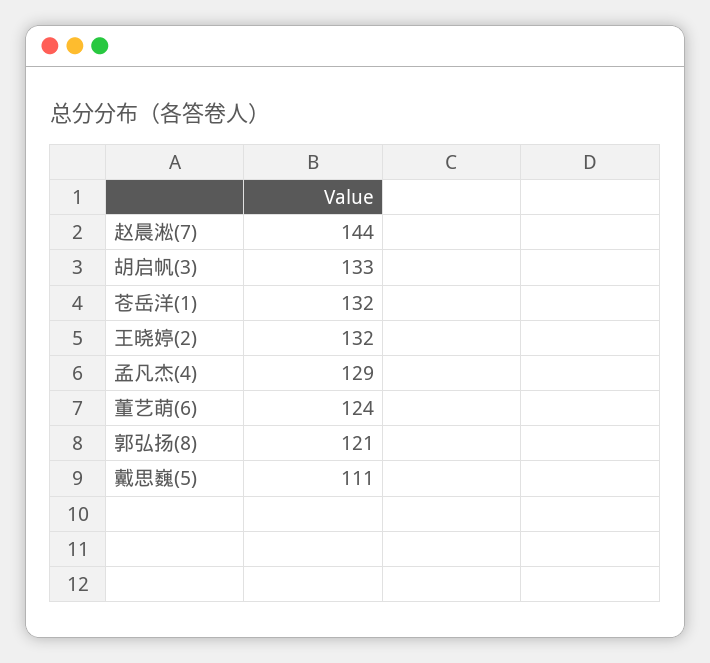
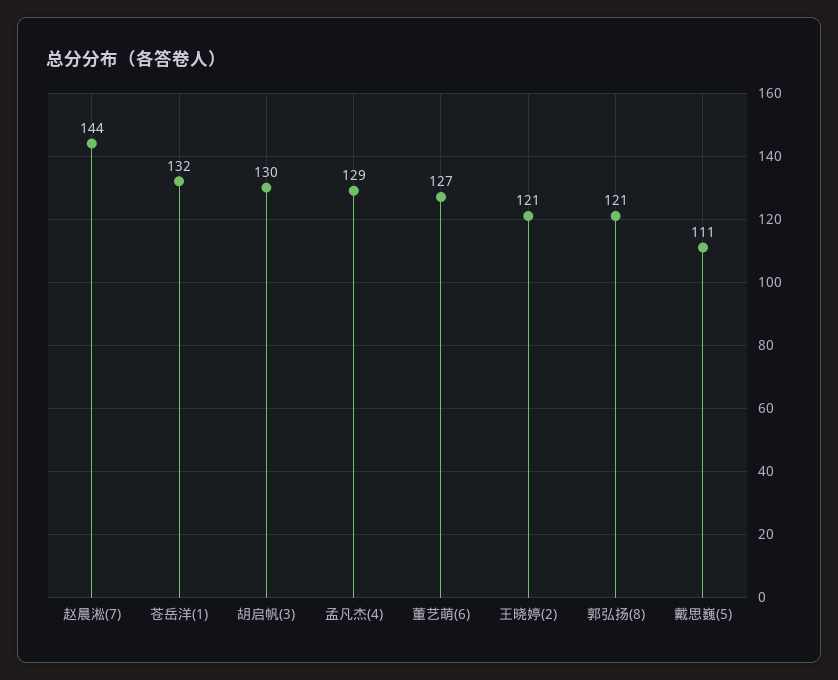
胡启帆(3): 133 -> 130
王晓婷(2): 132 -> 121
董艺萌(6): 124 -> 127

